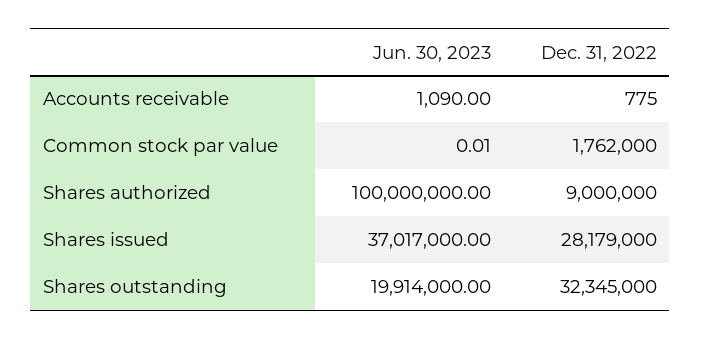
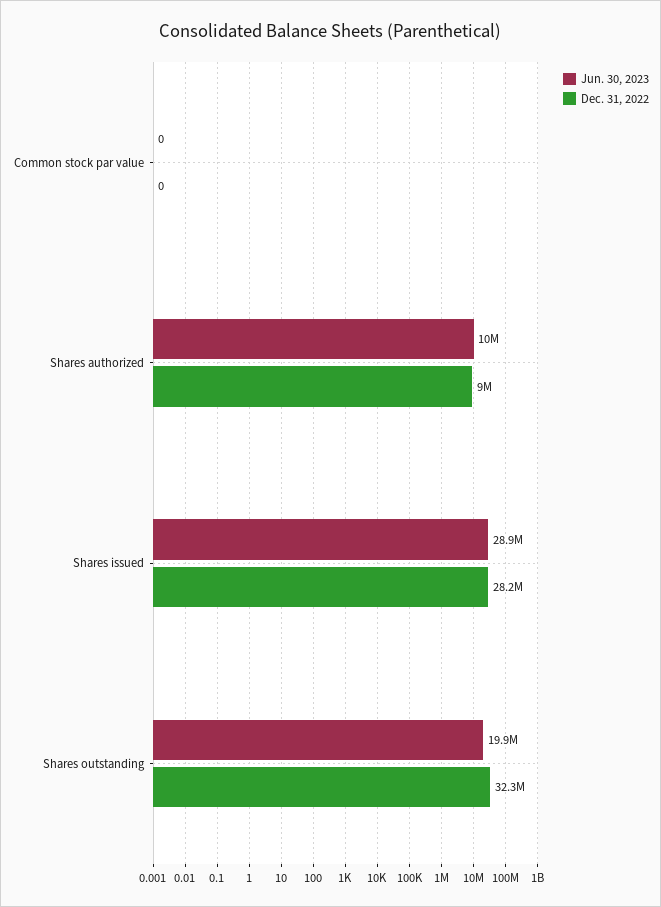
Jun. 30, 2023, Accounts receivable: 1090 -> none
Dec. 31, 2022, Accounts receivable: 775 -> none
Dec. 31, 2022, Common stock par value: 1762000 -> 0
Jun. 30, 2023, Shares authorized: 100000000 -> 10000000
Jun. 30, 2023, Shares issued: 37017000 -> 28900000

